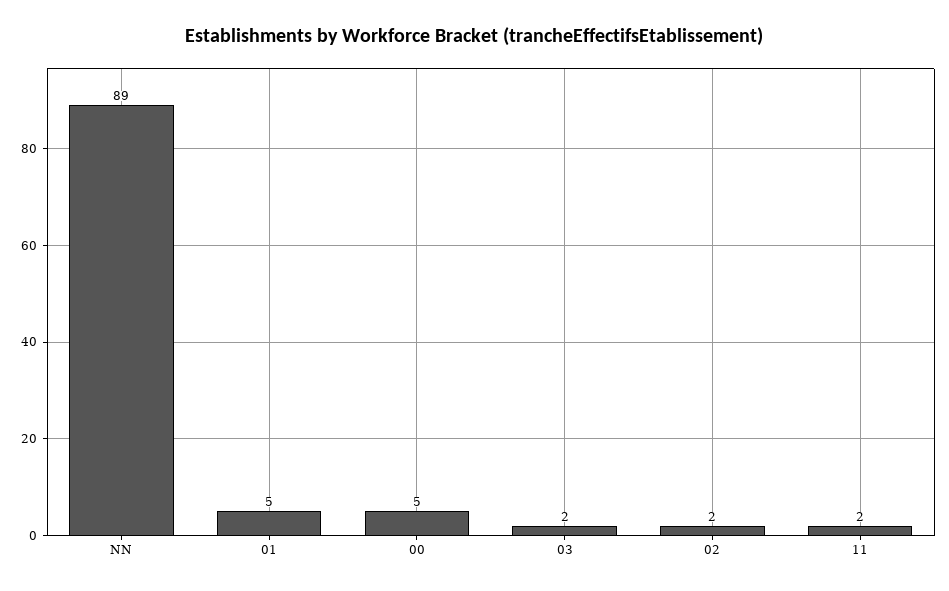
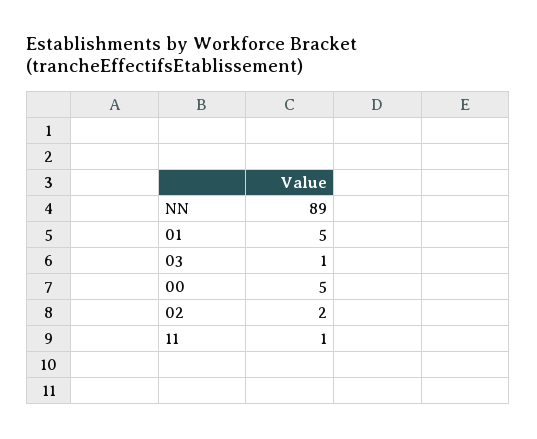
03: 2 -> 1
11: 2 -> 1

